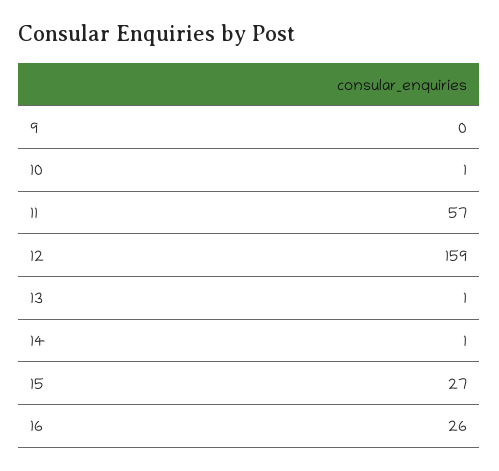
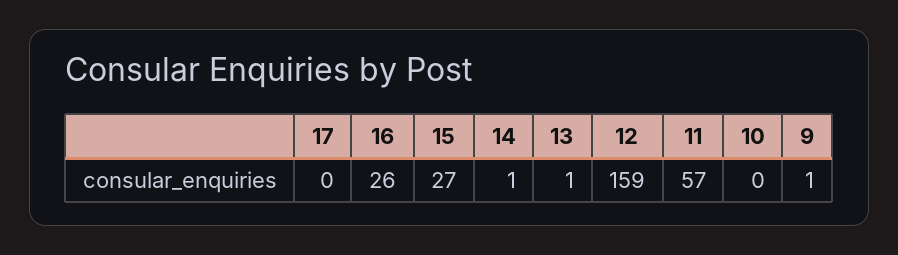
9: 0 -> 1
10: 1 -> 0
17: none -> 0

